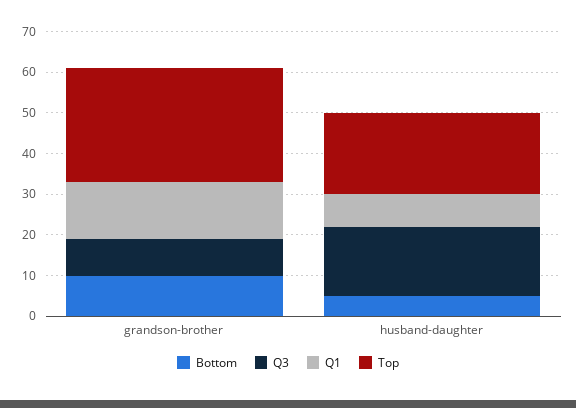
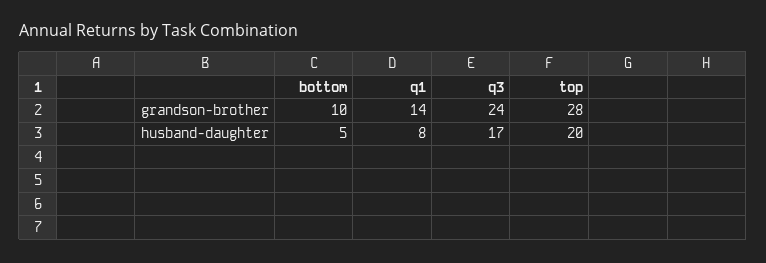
Q3, grandson-brother: 10 -> 24

